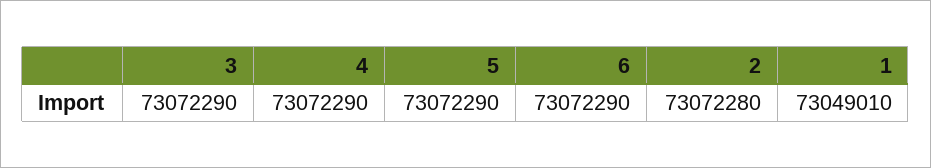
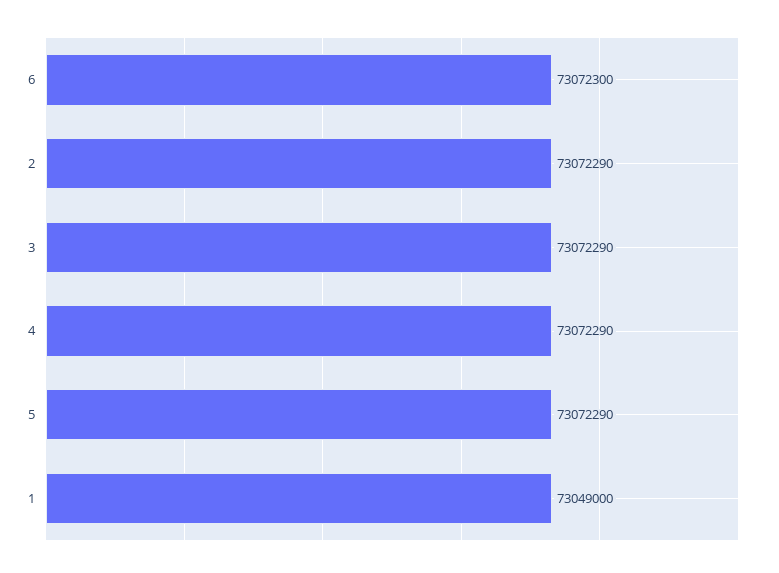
6: 73072290 -> 73072300
2: 73072280 -> 73072290
1: 73049010 -> 73049000

